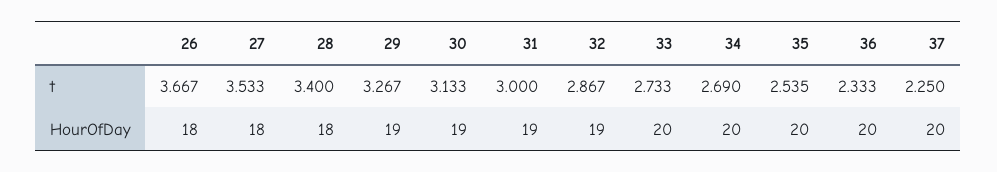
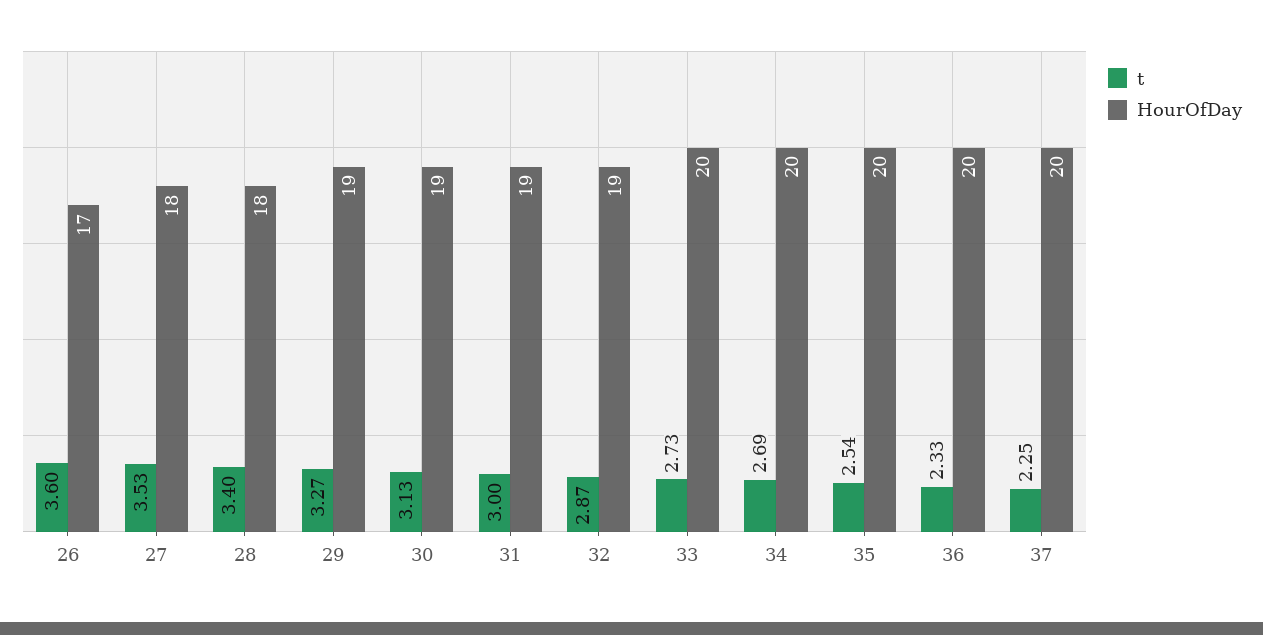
t, 26: 3.667 -> 3.6
HourOfDay, 26: 18 -> 17

